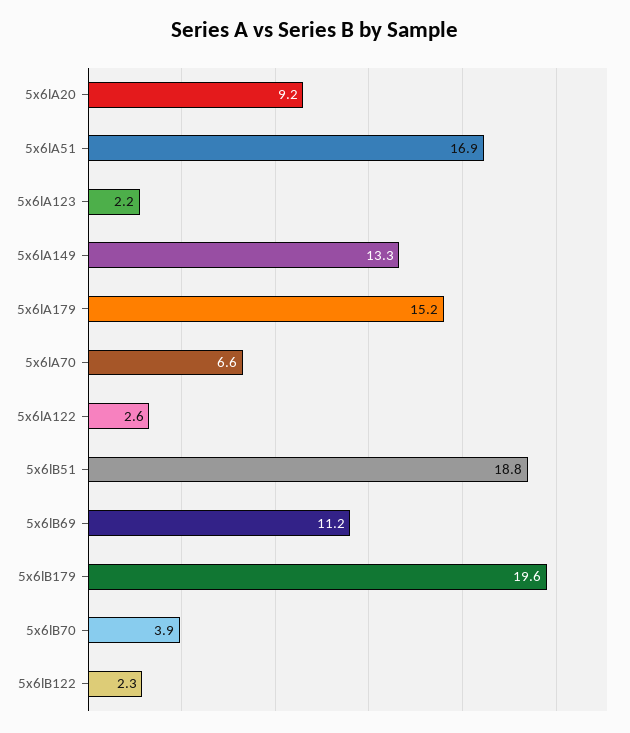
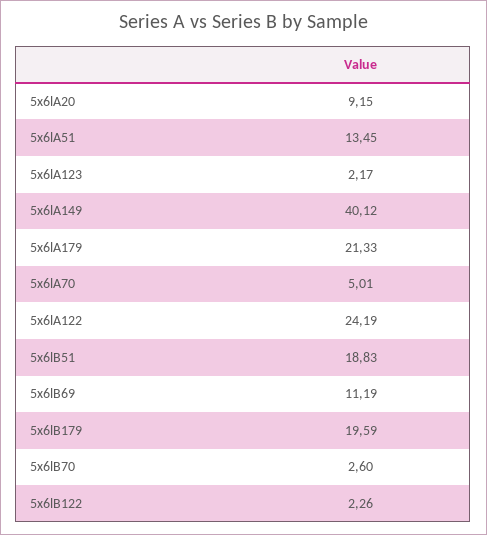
5x6lA51: 16.9 -> 13.45
5x6lA149: 13.3 -> 40.12
5x6lA179: 15.2 -> 21.33
5x6lA70: 6.6 -> 5.01
5x6lA122: 2.6 -> 24.19
5x6lB70: 3.9 -> 2.6

